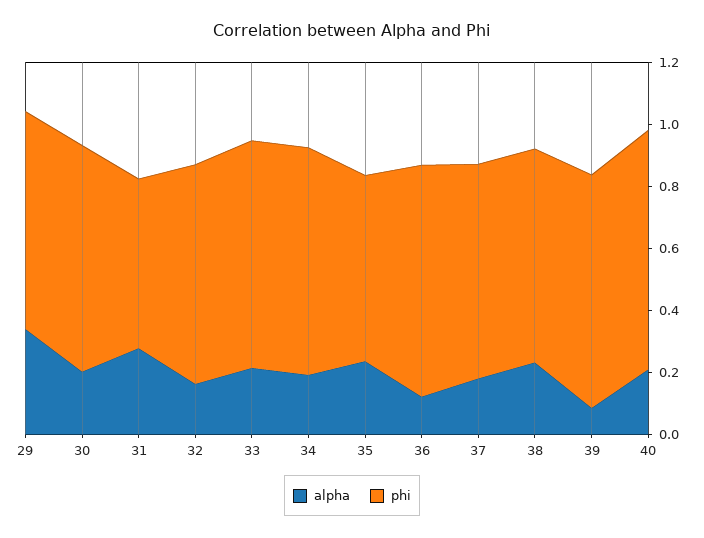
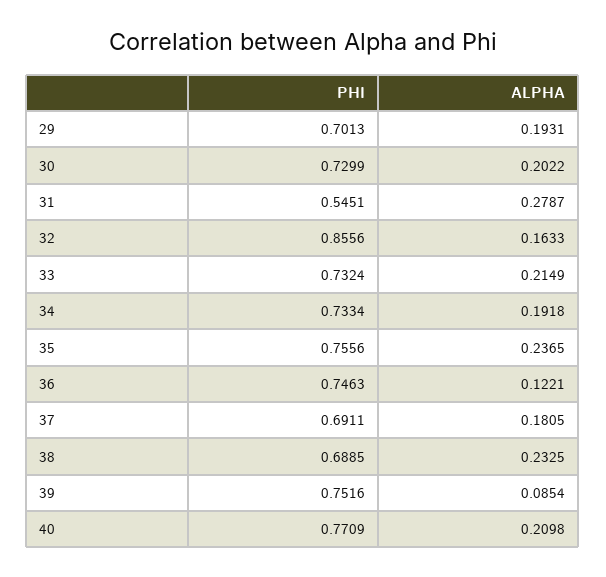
alpha, 29: 0.35 -> 0.1931
phi, 32: 0.7 -> 0.8556
phi, 35: 0.6 -> 0.7556

